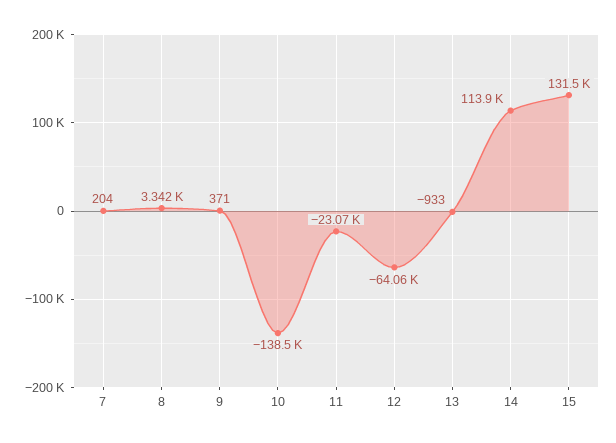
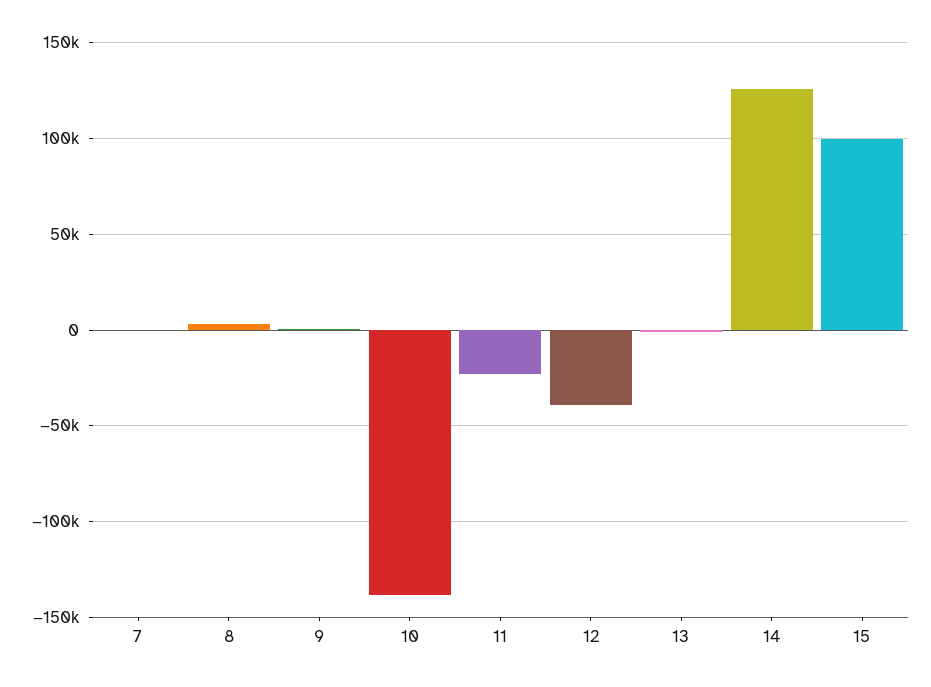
12: -64060 -> -40000
14: 113900 -> 125000
15: 131500 -> 100000

